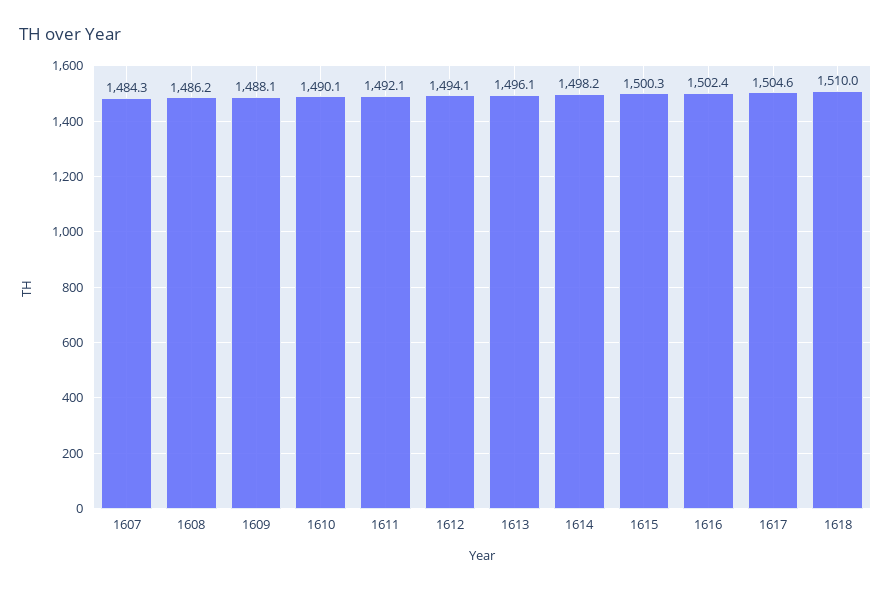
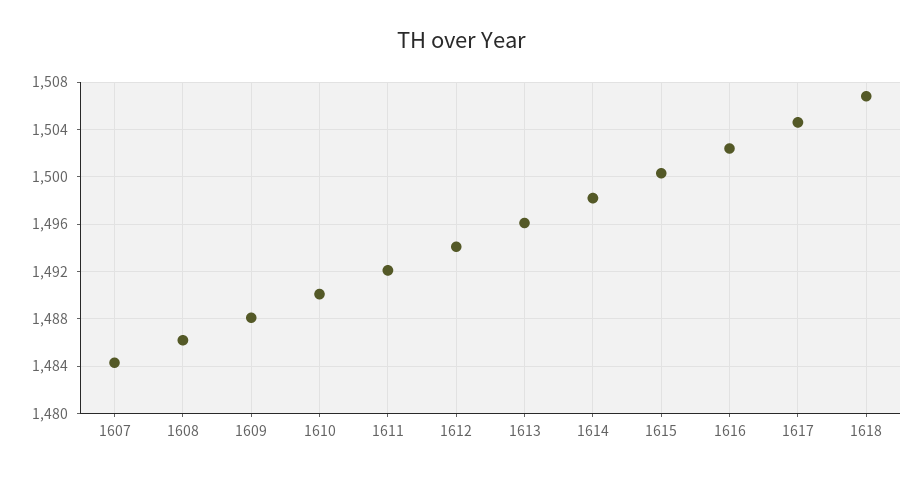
1618: 1510 -> 1507

